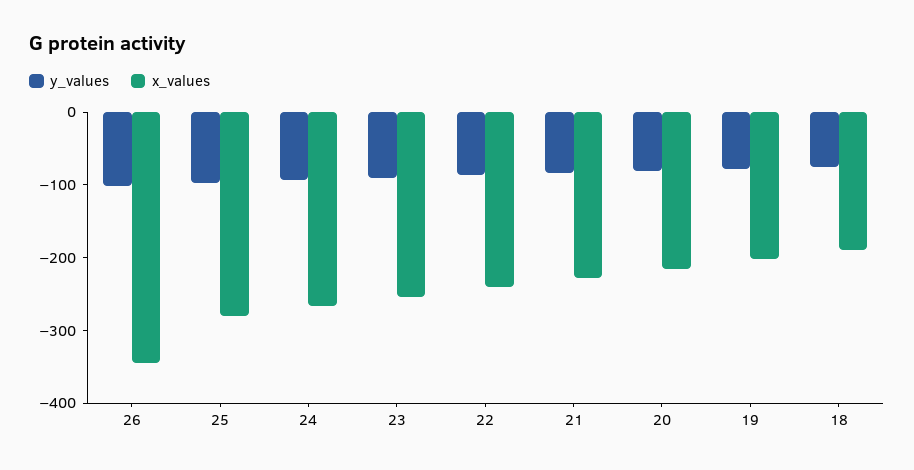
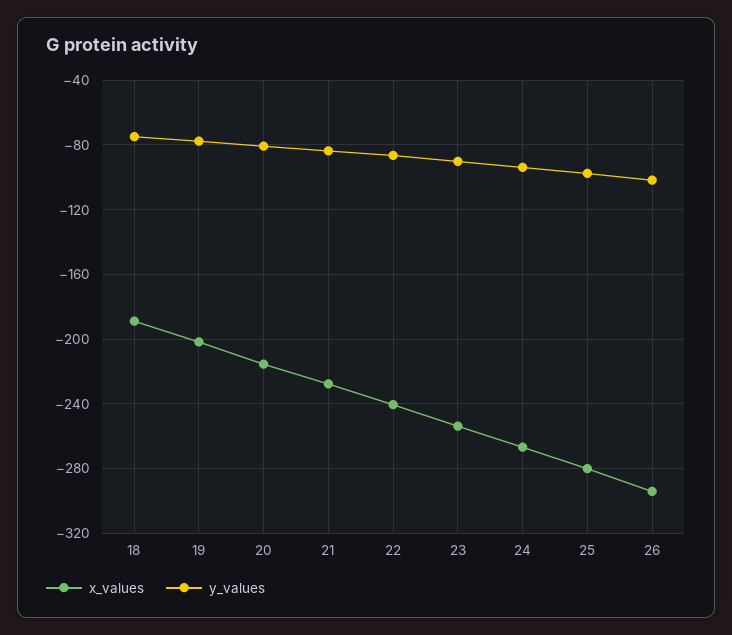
x_values, 26: -340 -> -295

